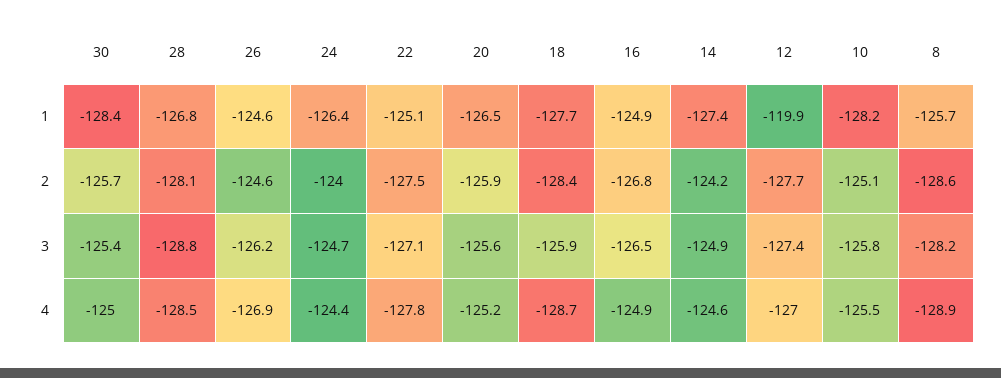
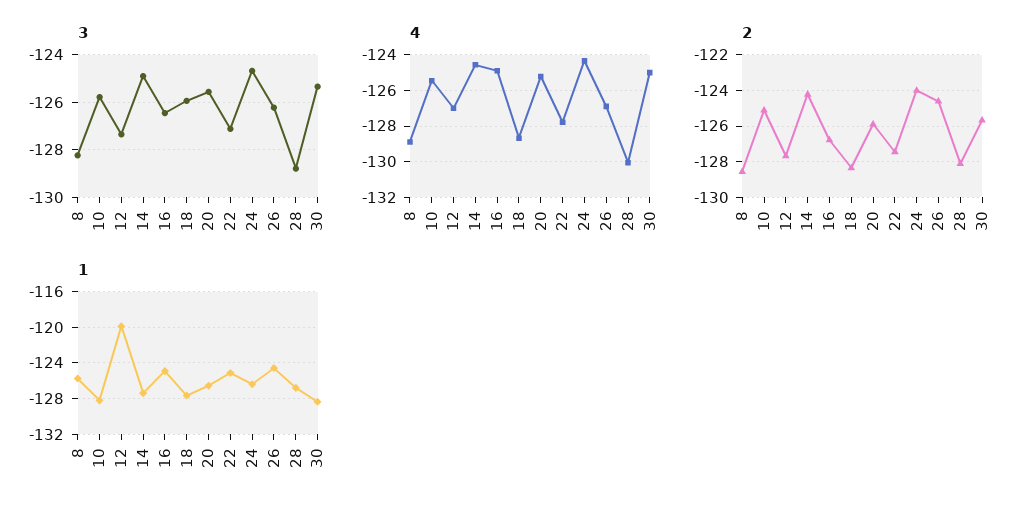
4, 28: -128.5 -> -130

